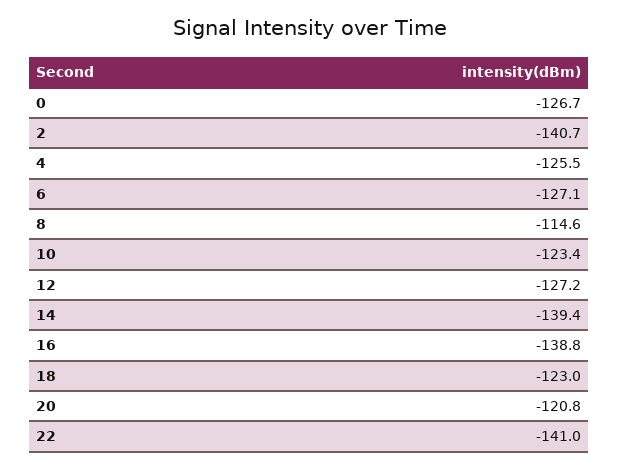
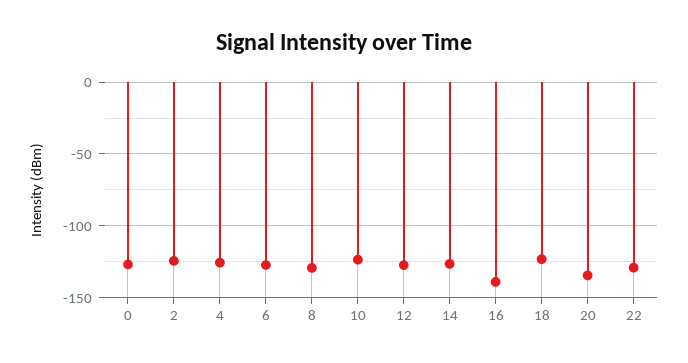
2: -140.7 -> -125
8: -114.6 -> -130
14: -139.4 -> -125
20: -120.8 -> -135
22: -141 -> -130

